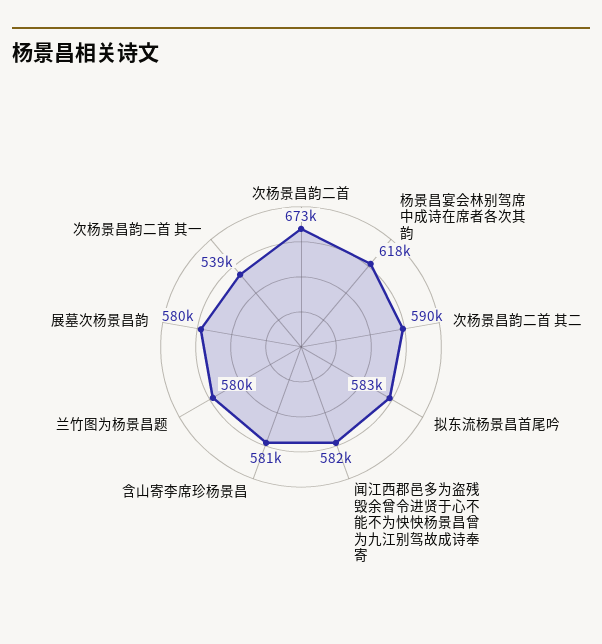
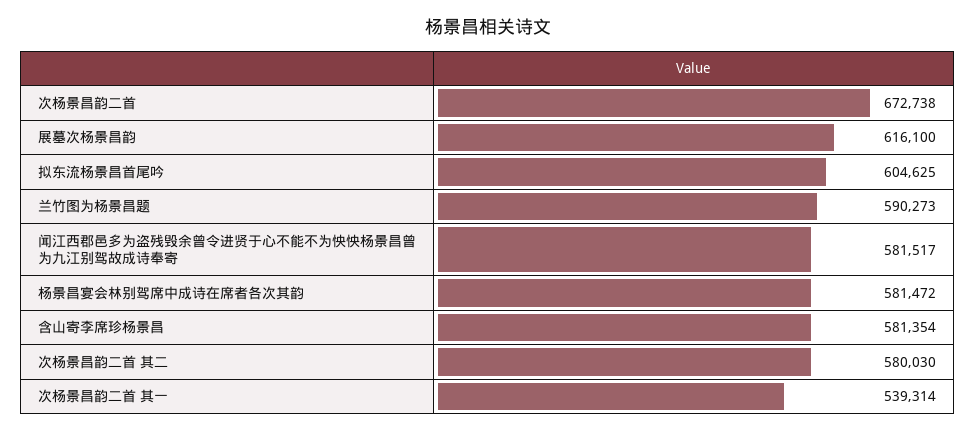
杨景昌宴会林别驾席中成诗在席者各次其韵: 618000 -> 581472
次杨景昌韵二首 其二: 590000 -> 580030
拟东流杨景昌首尾吟: 583000 -> 604625
兰竹图为杨景昌题: 580000 -> 590273
展墓次杨景昌韵: 580000 -> 616100

